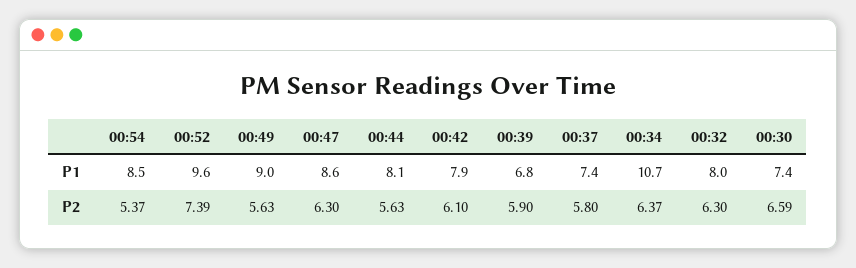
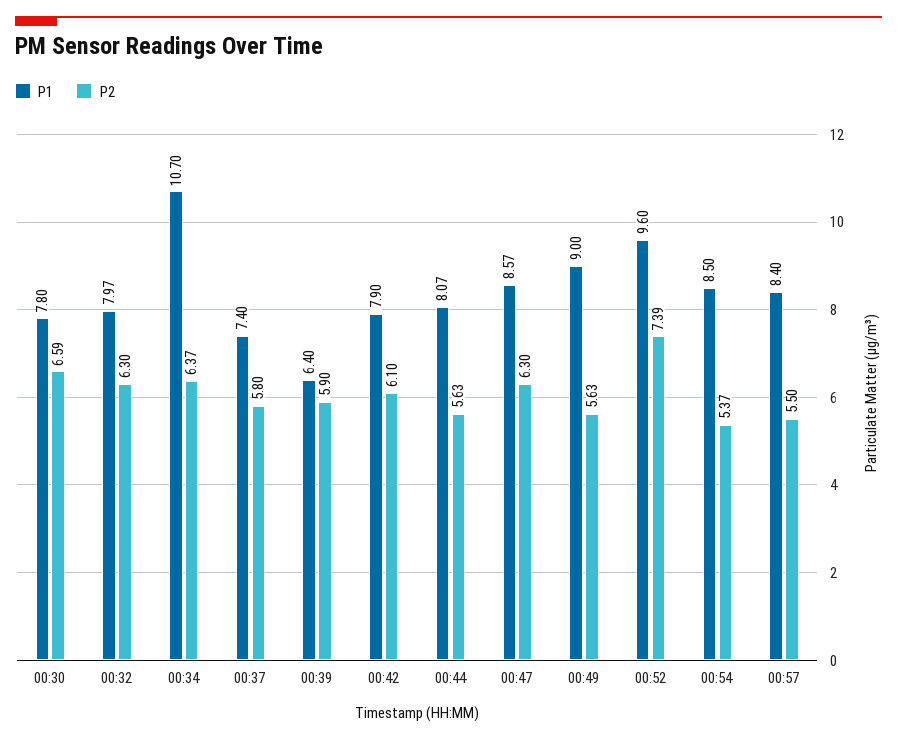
P1, 00:39: 6.8 -> 6.4
P1, 00:30: 7.4 -> 7.8
P1, 00:57: none -> 8.4
P2, 00:57: none -> 5.5

